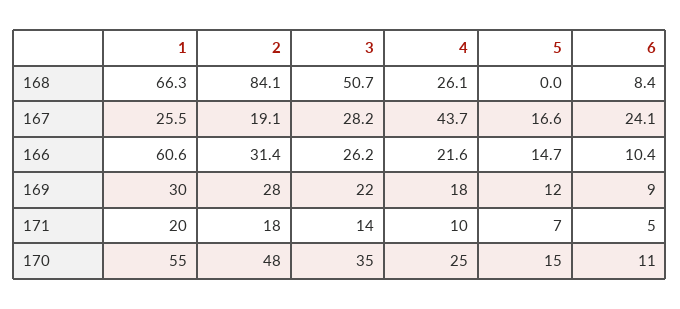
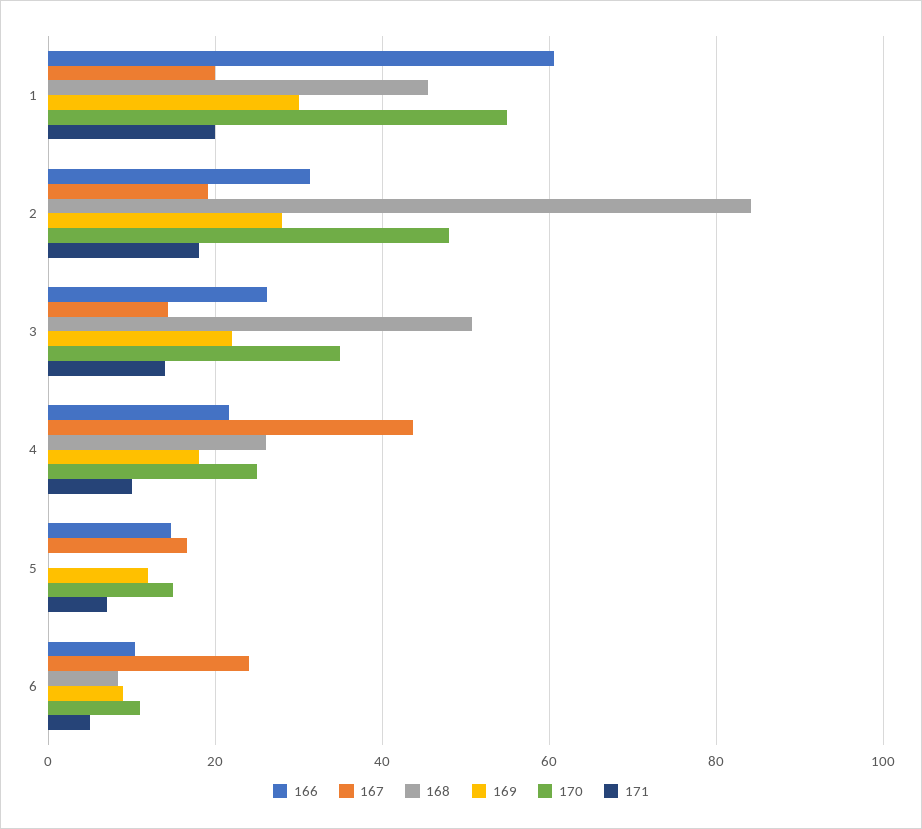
168, 1: 66.3 -> 46
167, 1: 25.5 -> 20
167, 3: 28.2 -> 14

